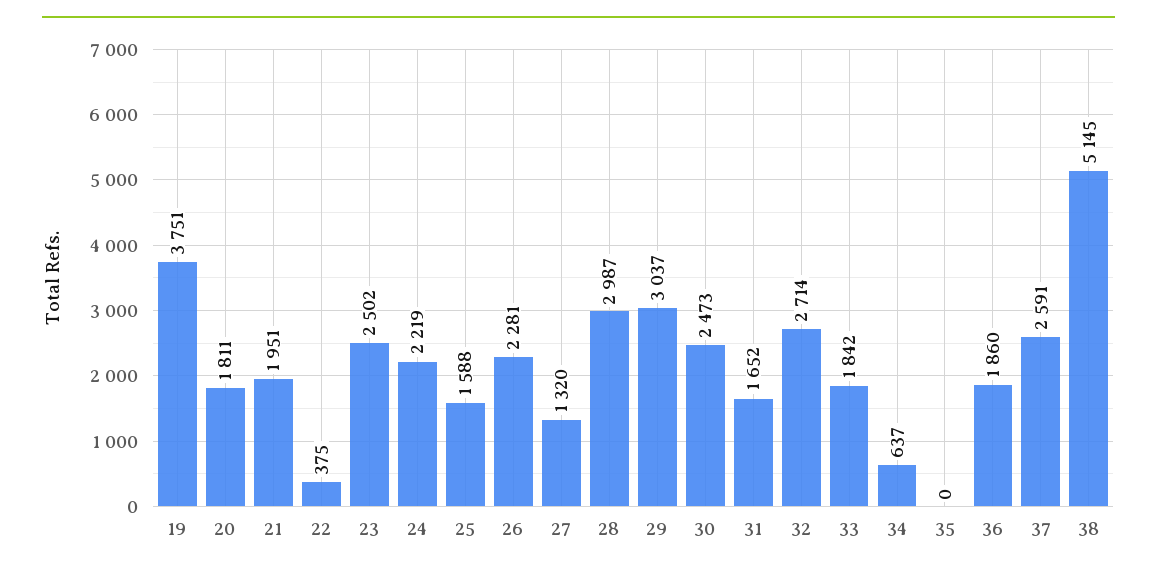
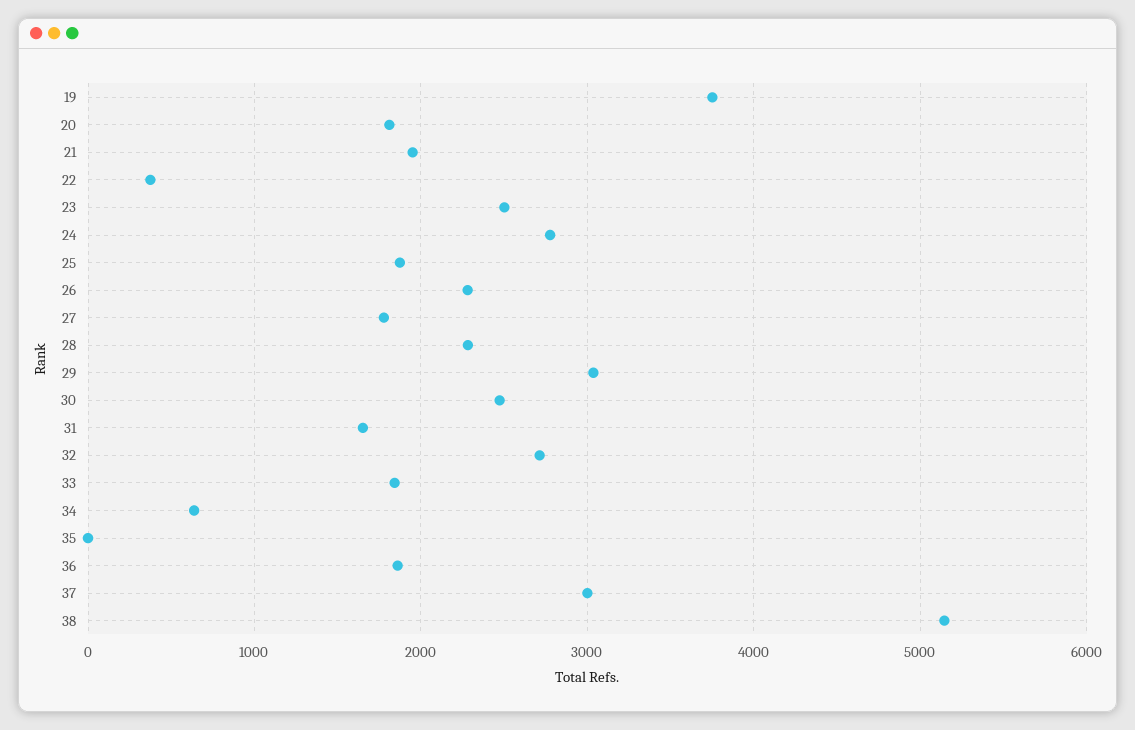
24: 2219 -> 2800
25: 1588 -> 1900
27: 1320 -> 1800
28: 2987 -> 2300
37: 2591 -> 3000

